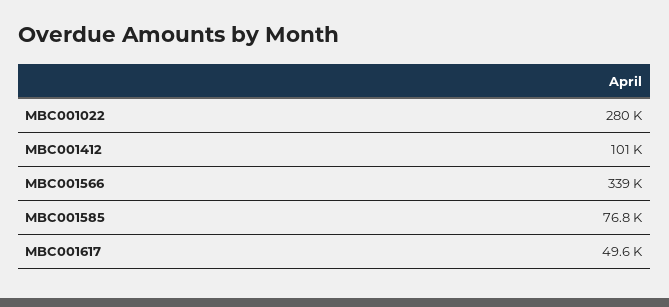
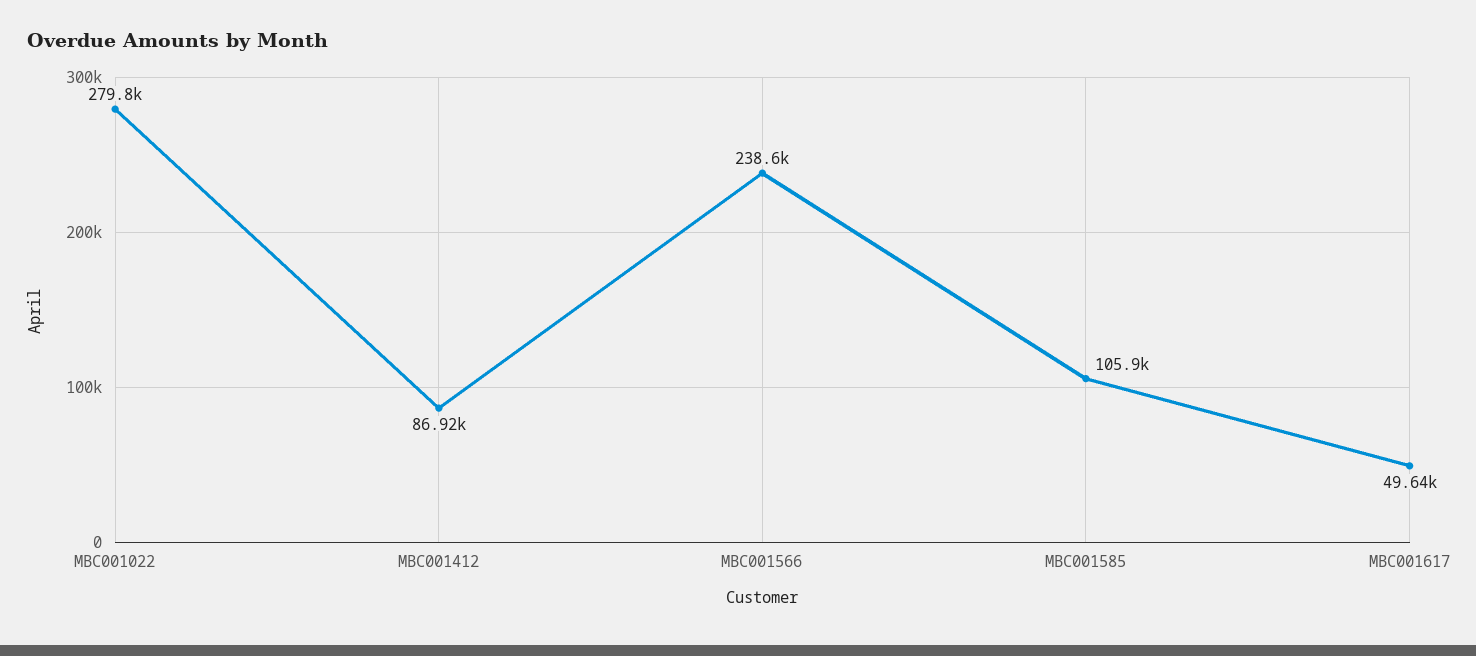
MBC001412: 101000 -> 86920
MBC001566: 339000 -> 238600
MBC001585: 76800 -> 105900

